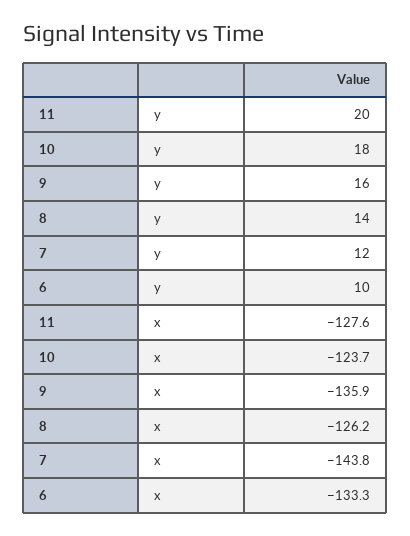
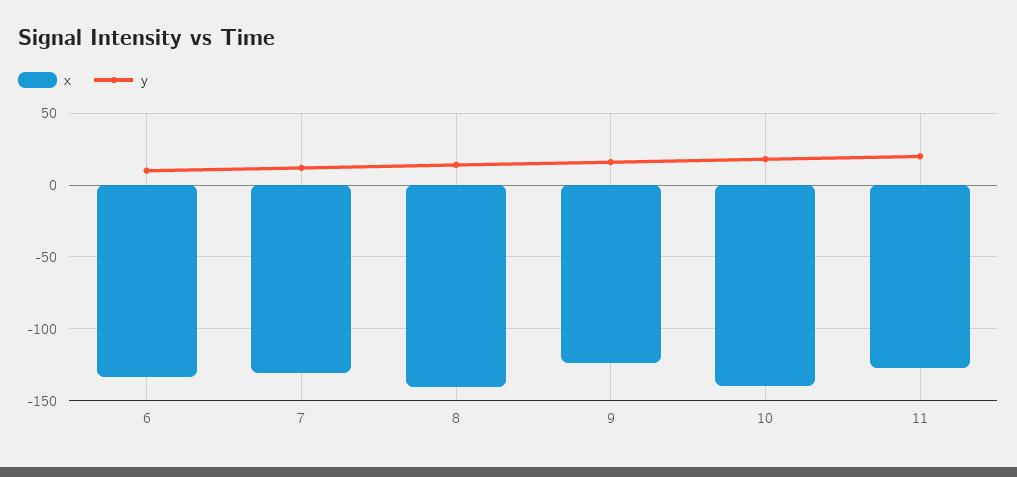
x, 10: -123.7 -> -140
x, 9: -135.9 -> -125
x, 8: -126.2 -> -140
x, 7: -143.8 -> -130

